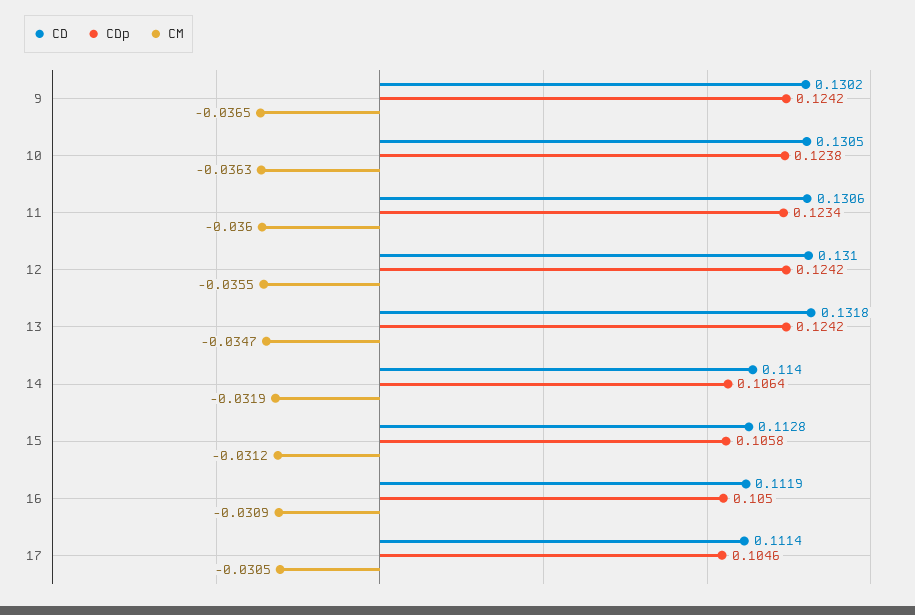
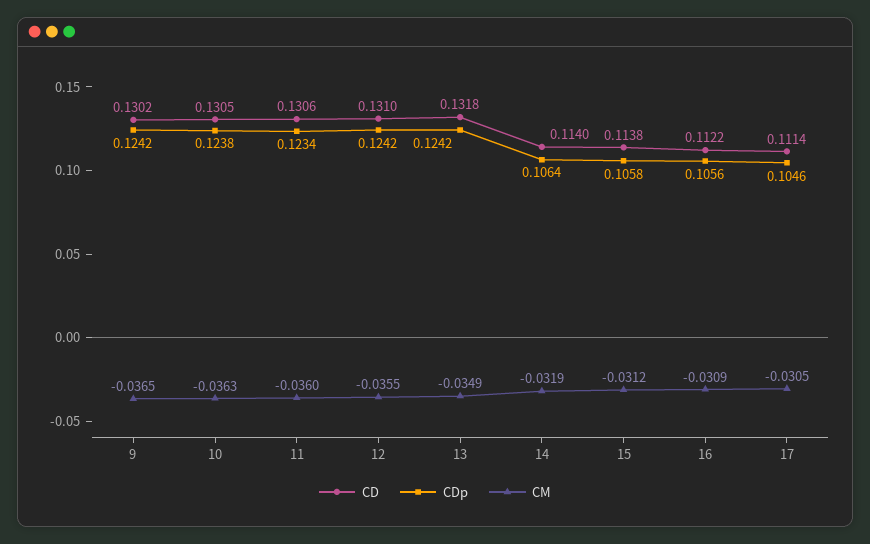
CM, 13: -0.0347 -> -0.0349
CD, 15: 0.1128 -> 0.1138
CD, 16: 0.1119 -> 0.1122
CDp, 16: 0.105 -> 0.1056

